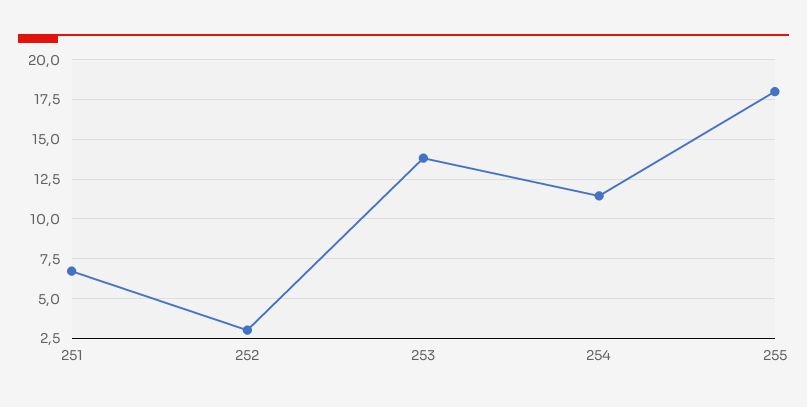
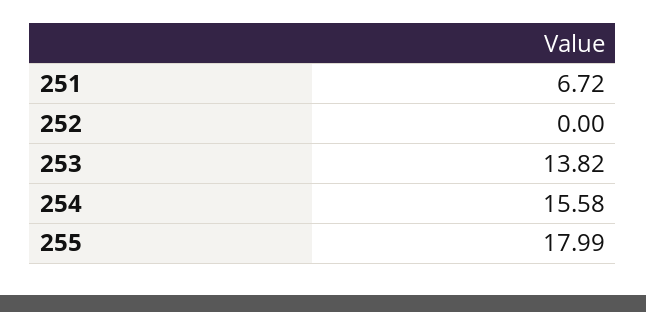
252: 3 -> 0
254: 11.5 -> 15.58

